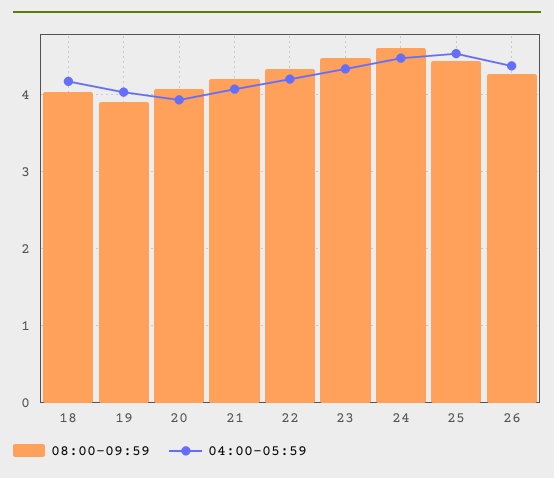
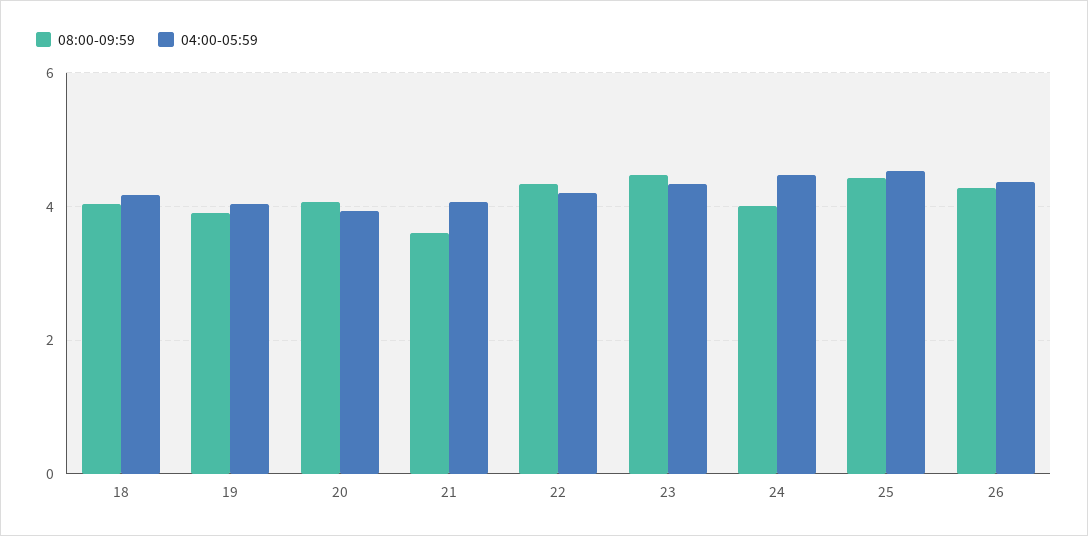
08:00-09:59, 21: 4.2 -> 3.6
08:00-09:59, 24: 4.6 -> 4

